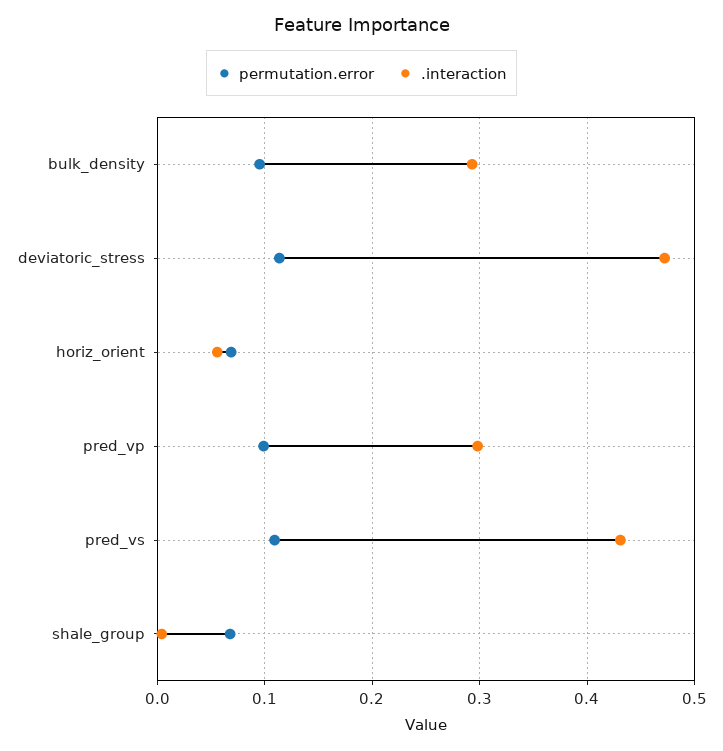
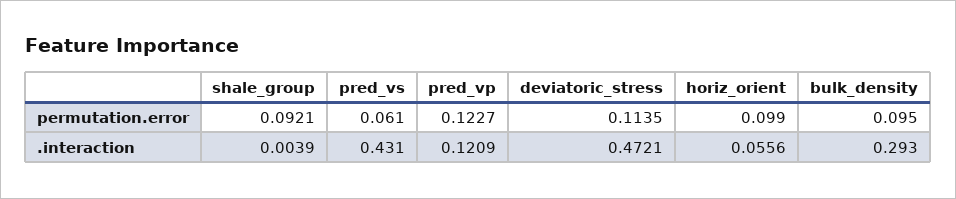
permutation.error, horiz_orient: 0.07 -> 0.099
permutation.error, pred_vp: 0.1 -> 0.1227
.interaction, pred_vp: 0.3 -> 0.1209
permutation.error, pred_vs: 0.11 -> 0.061
permutation.error, shale_group: 0.07 -> 0.0921

